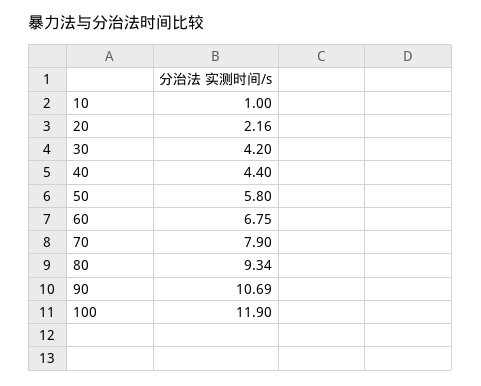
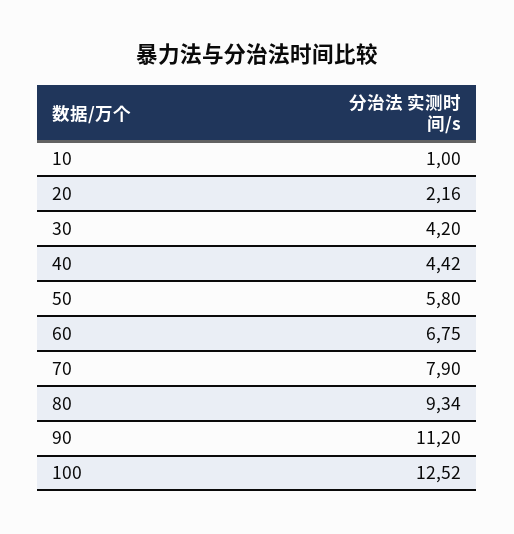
40: 4.4 -> 4.42
90: 10.69 -> 11.2
100: 11.9 -> 12.52

